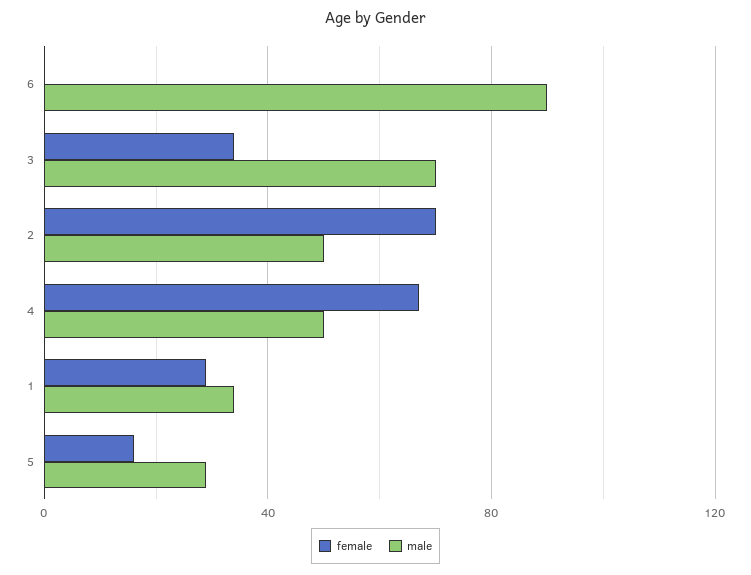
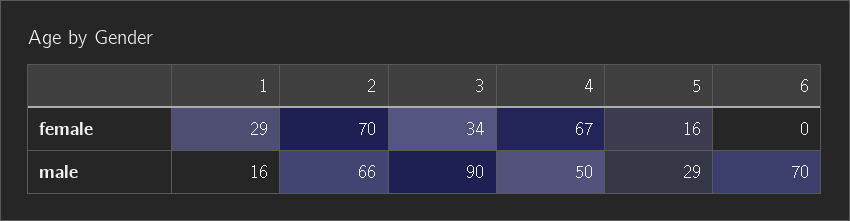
male, 6: 90 -> 70
male, 3: 70 -> 90
male, 2: 50 -> 66
male, 1: 35 -> 16

